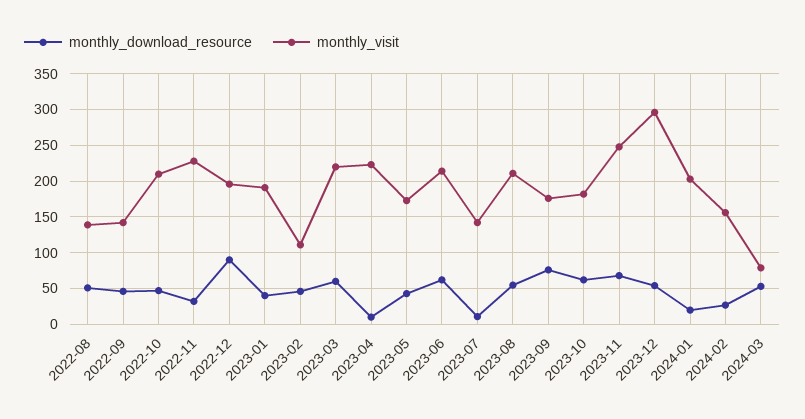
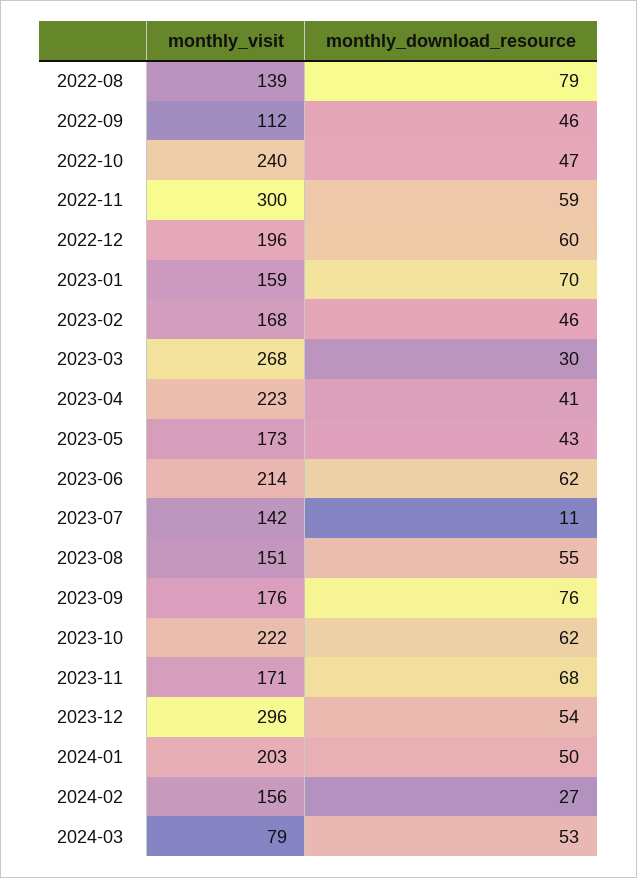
monthly_download_resource, 2022-08: 50 -> 79
monthly_visit, 2022-09: 140 -> 112
monthly_visit, 2022-10: 210 -> 240
monthly_download_resource, 2022-11: 30 -> 59
monthly_visit, 2022-11: 230 -> 300
monthly_download_resource, 2022-12: 90 -> 60
monthly_download_resource, 2023-01: 40 -> 70
monthly_visit, 2023-01: 190 -> 159
monthly_visit, 2023-02: 110 -> 168
monthly_download_resource, 2023-03: 60 -> 30
monthly_visit, 2023-03: 220 -> 268
monthly_download_resource, 2023-04: 10 -> 41
monthly_visit, 2023-08: 210 -> 151
monthly_visit, 2023-10: 180 -> 222
monthly_visit, 2023-11: 250 -> 171
monthly_download_resource, 2024-01: 20 -> 50

